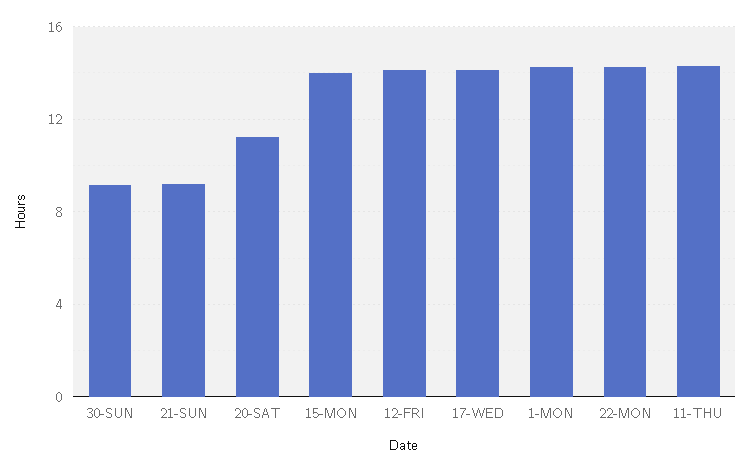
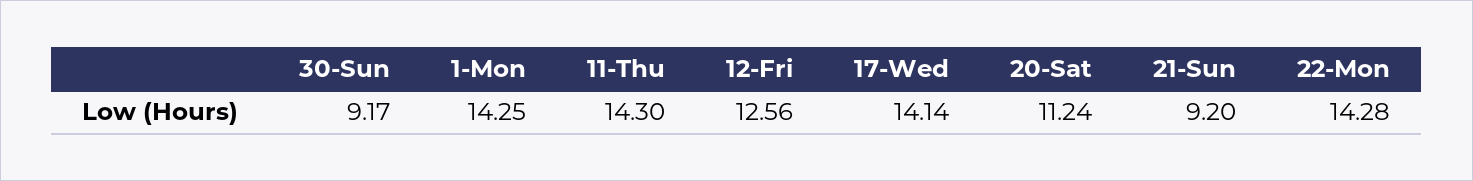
15-MON: 14 -> none
12-FRI: 14 -> 12.56

